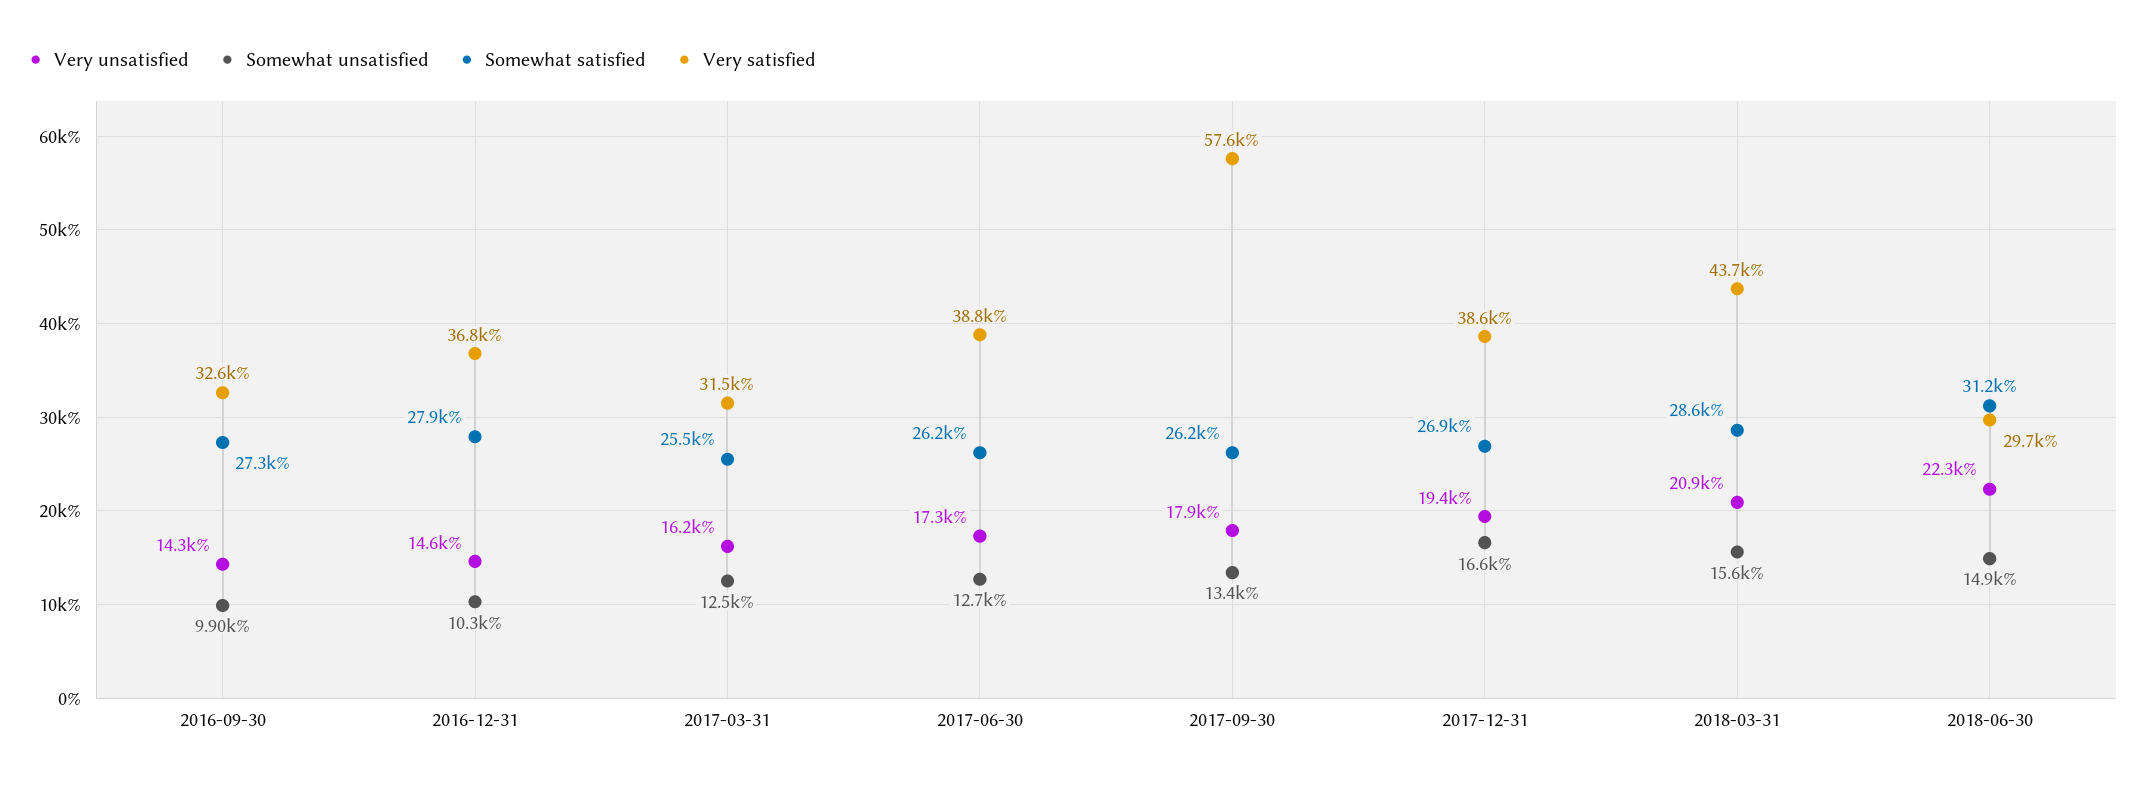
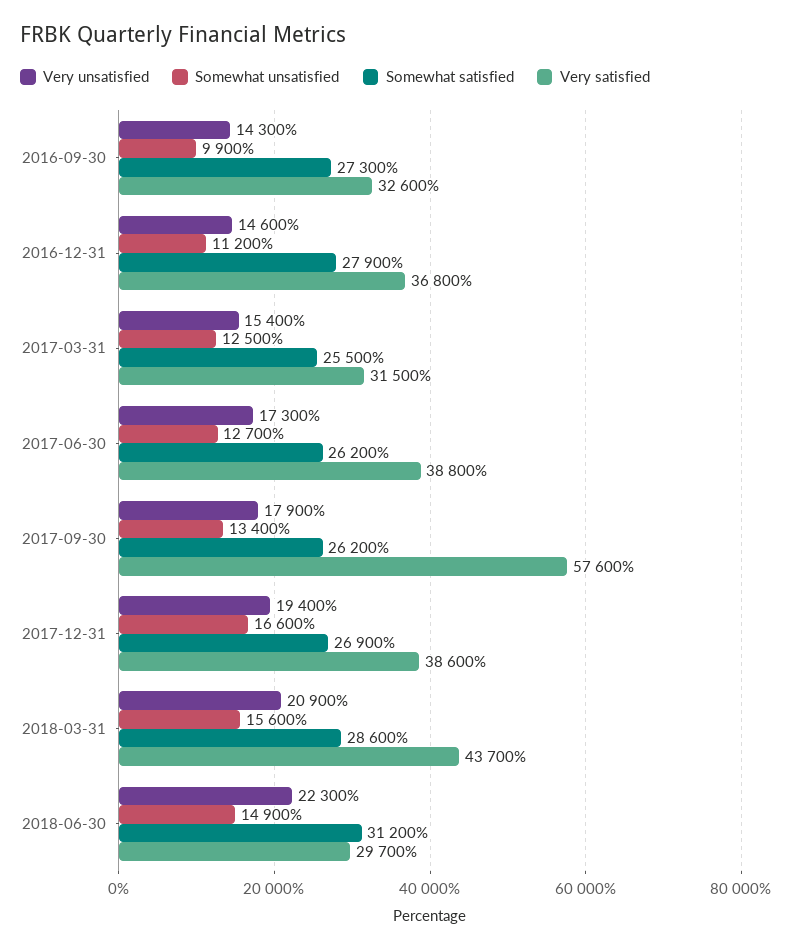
Somewhat unsatisfied, 2016-12-31: 10300 -> 11200
Very unsatisfied, 2017-03-31: 16200 -> 15400

